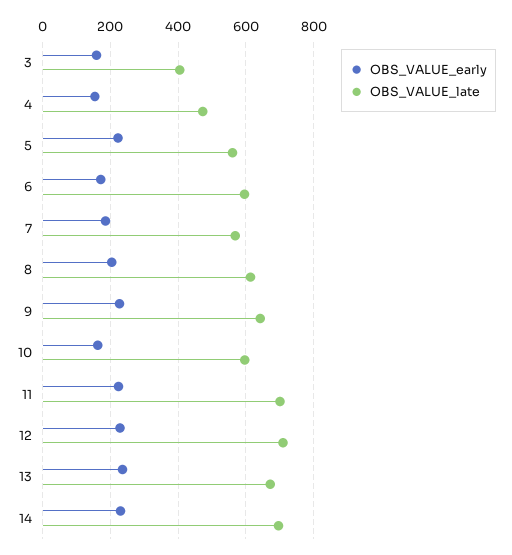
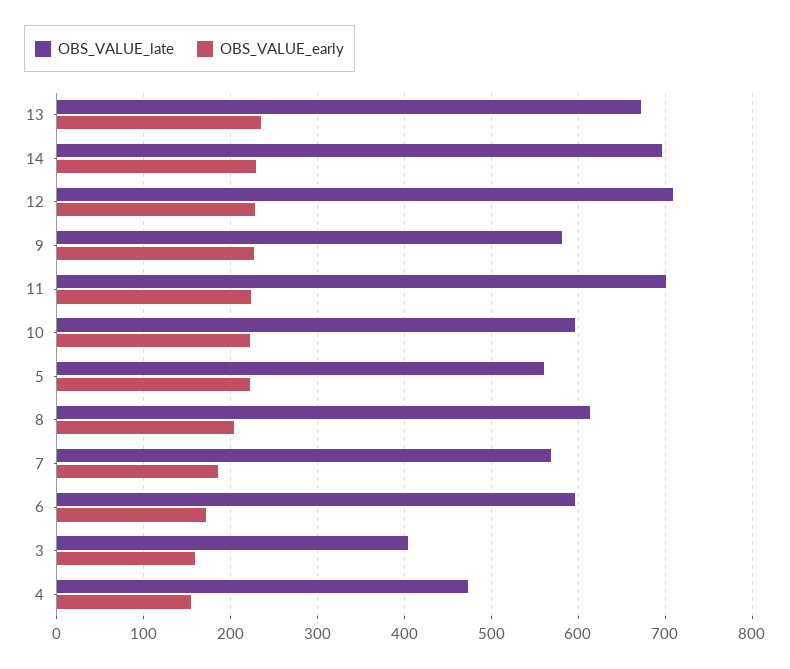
OBS_VALUE_late, 9: 640 -> 580
OBS_VALUE_early, 10: 160 -> 220

